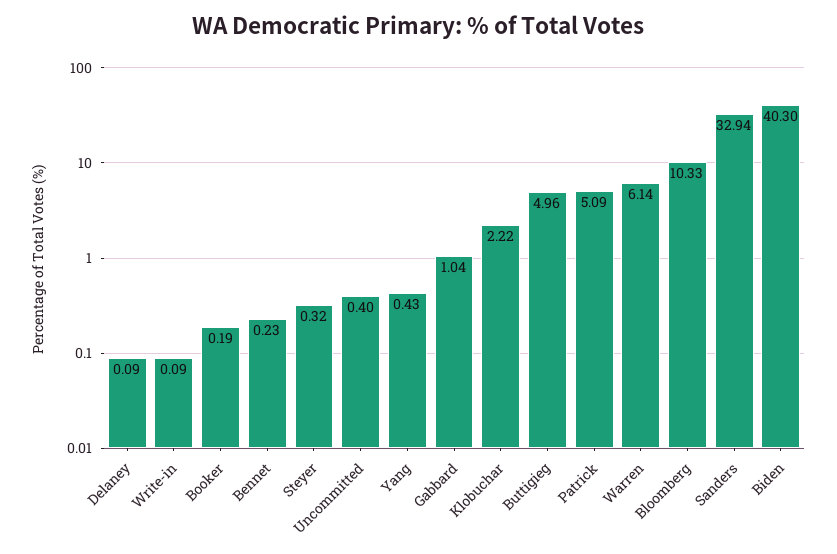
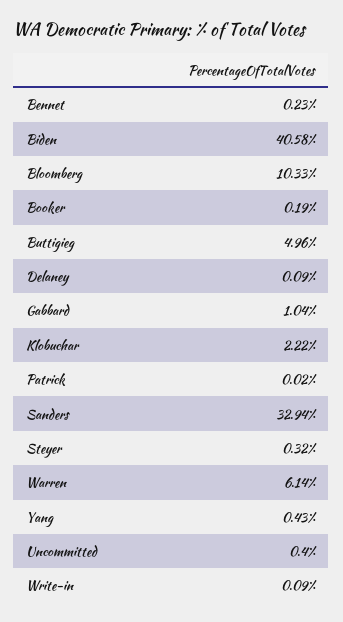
Patrick: 5.09 -> 0.02
Biden: 40.3 -> 40.58

